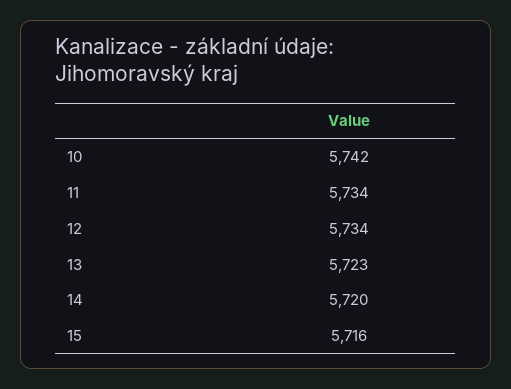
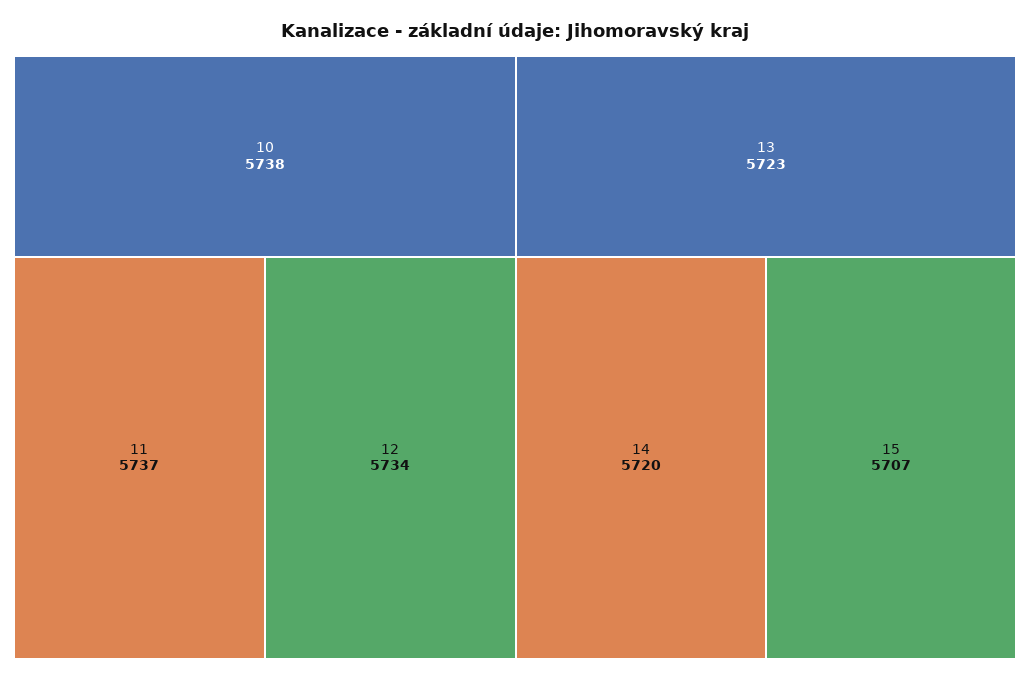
10: 5742 -> 5738
11: 5734 -> 5737
15: 5716 -> 5707

